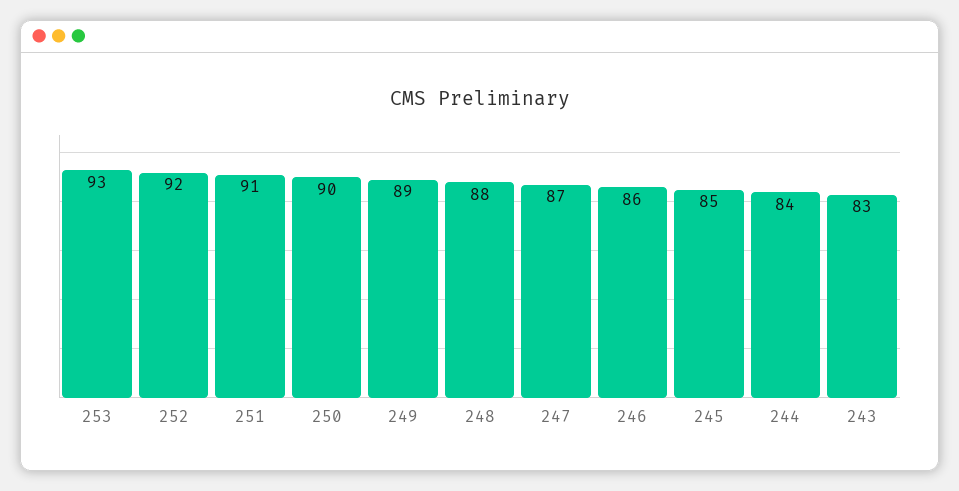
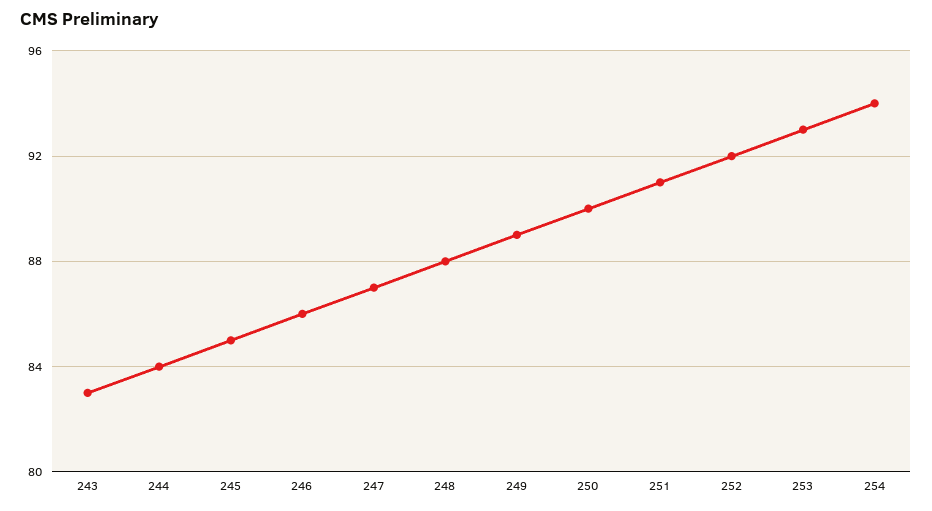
254: none -> 94

